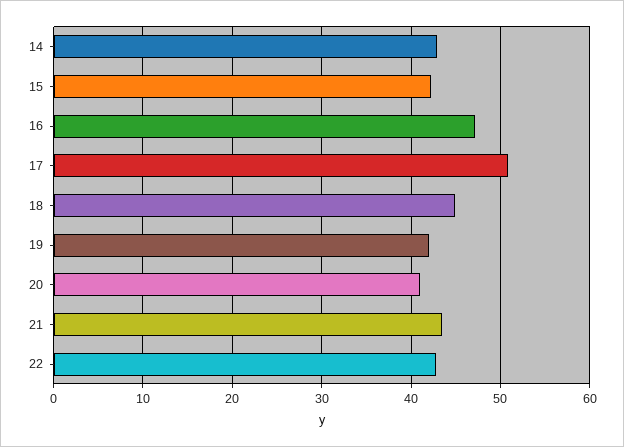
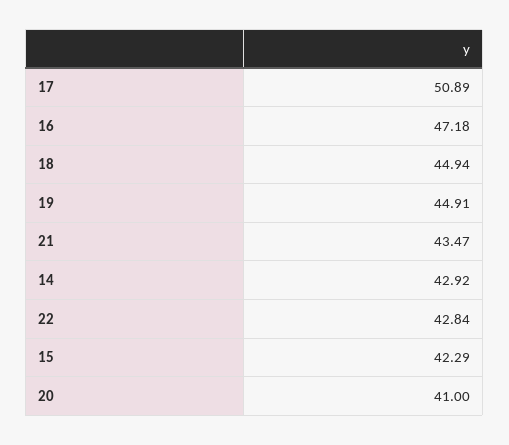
19: 42 -> 44.91

